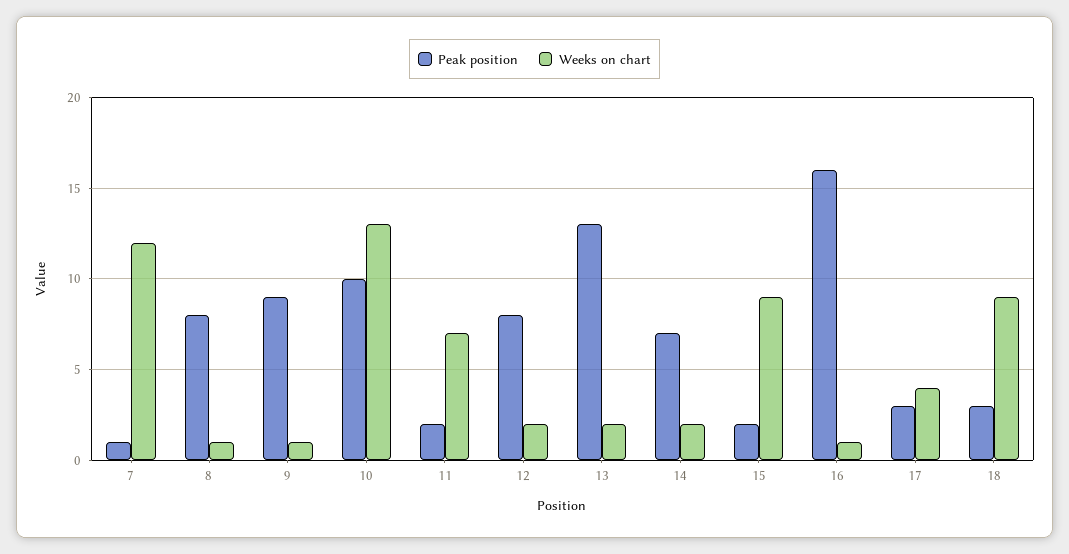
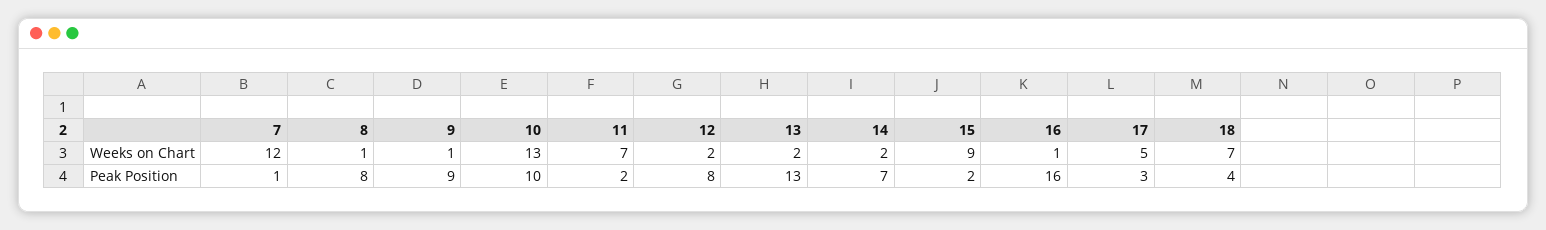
Weeks on chart, 17: 4 -> 5
Peak position, 18: 3 -> 4
Weeks on chart, 18: 9 -> 7

